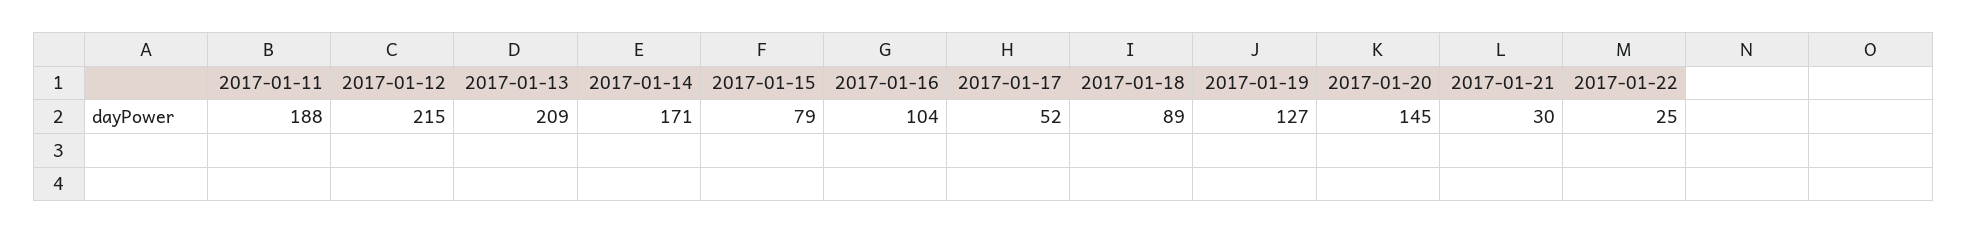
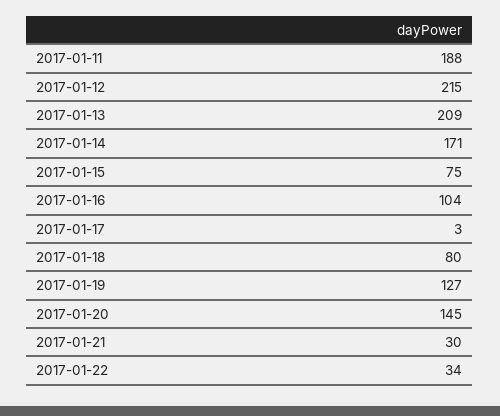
2017-01-15: 79 -> 75
2017-01-17: 52 -> 3
2017-01-18: 89 -> 80
2017-01-22: 25 -> 34

